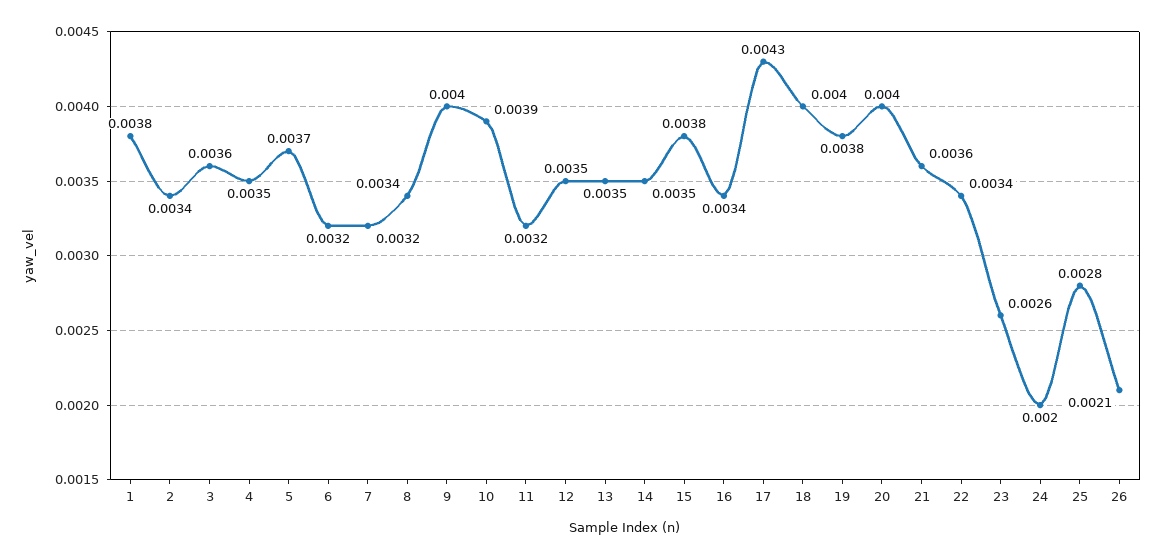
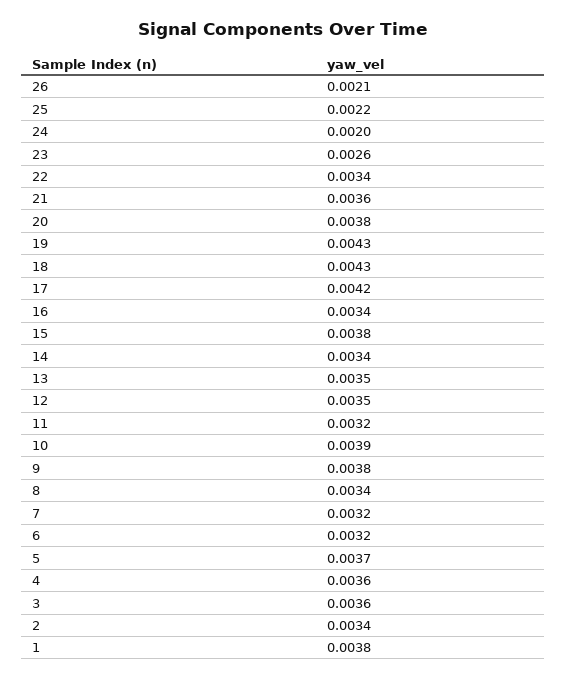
4: 0.0035 -> 0.0036
9: 0.004 -> 0.0038
14: 0.0035 -> 0.0034
17: 0.0043 -> 0.0042
18: 0.004 -> 0.0043
19: 0.0038 -> 0.0043
20: 0.004 -> 0.0038
25: 0.0028 -> 0.0022

